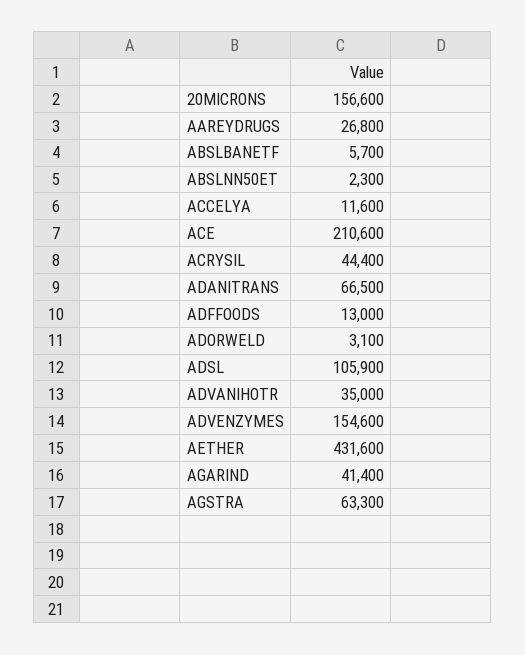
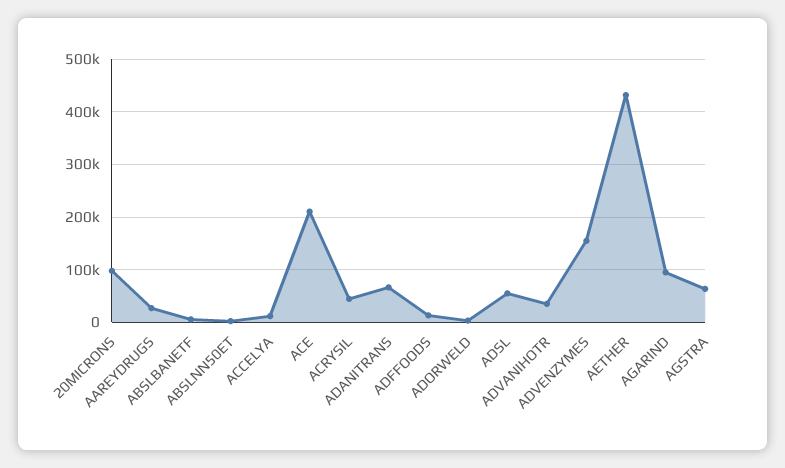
20MICRONS: 156600 -> 100000
ADSL: 105900 -> 60000
AGARIND: 41400 -> 100000

